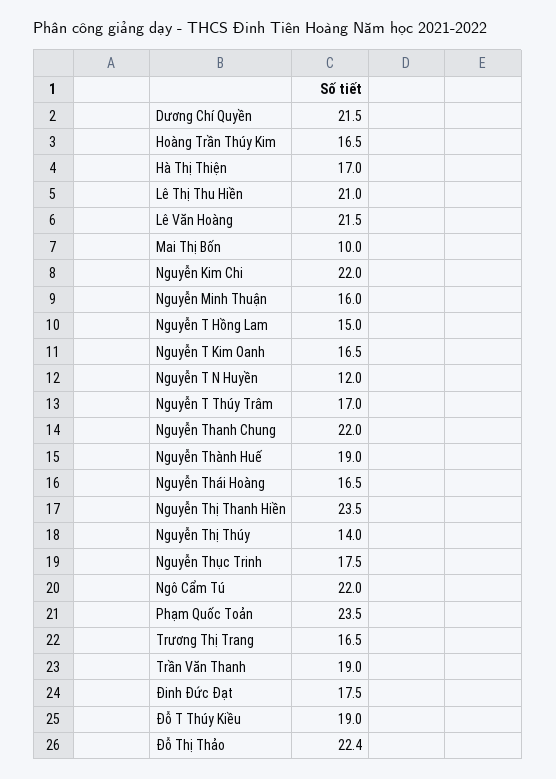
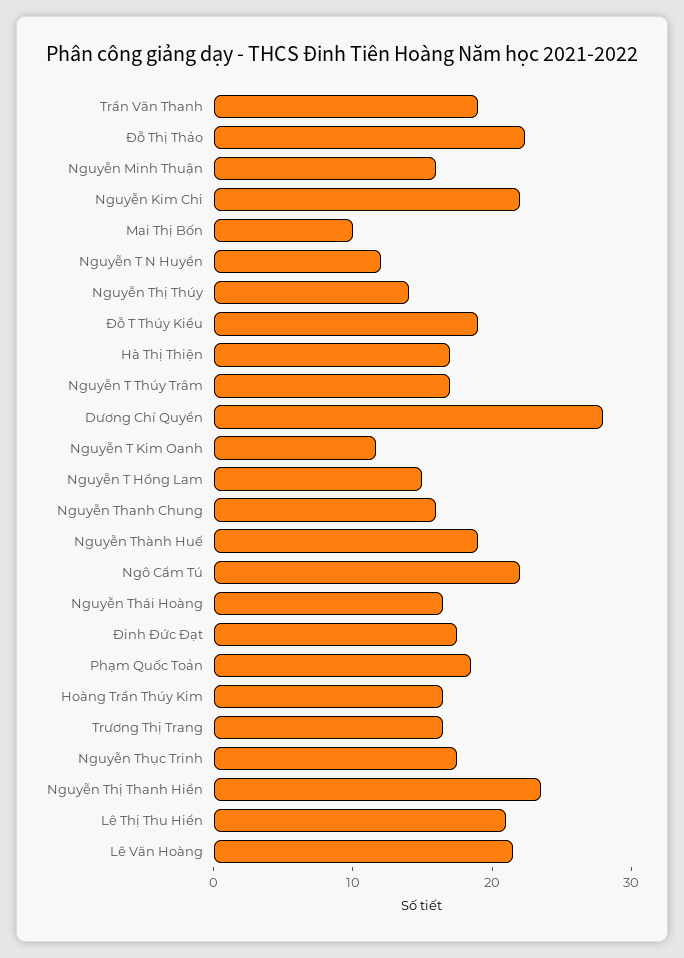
Dương Chí Quyền: 21.5 -> 28
Nguyễn T Kim Oanh: 16.5 -> 12
Nguyễn Thanh Chung: 22 -> 16
Phạm Quốc Toản: 23.5 -> 18

